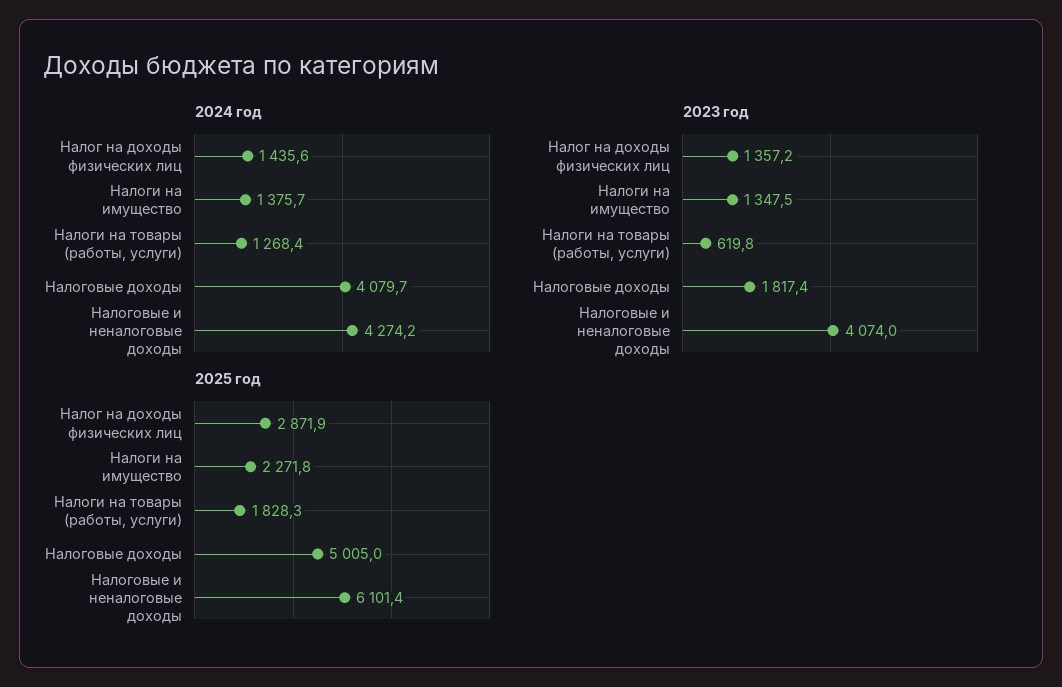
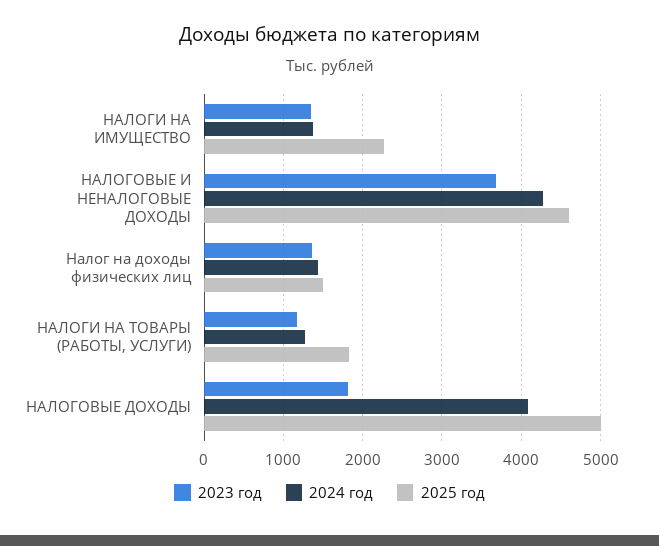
2023 год, Налоги на товары (работы, услуги): 619.8 -> 1200
2023 год, Налоговые и неналоговые доходы: 4074 -> 3700
2025 год, Налог на доходы физических лиц: 2871.9 -> 1500
2025 год, Налоговые и неналоговые доходы: 6101.4 -> 4600

